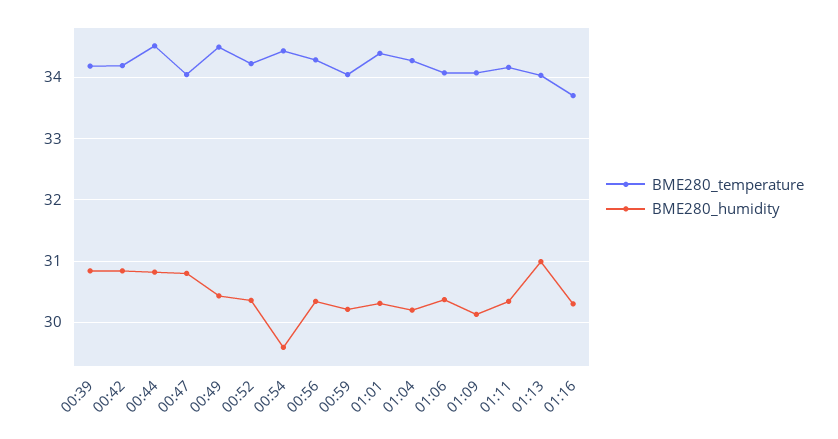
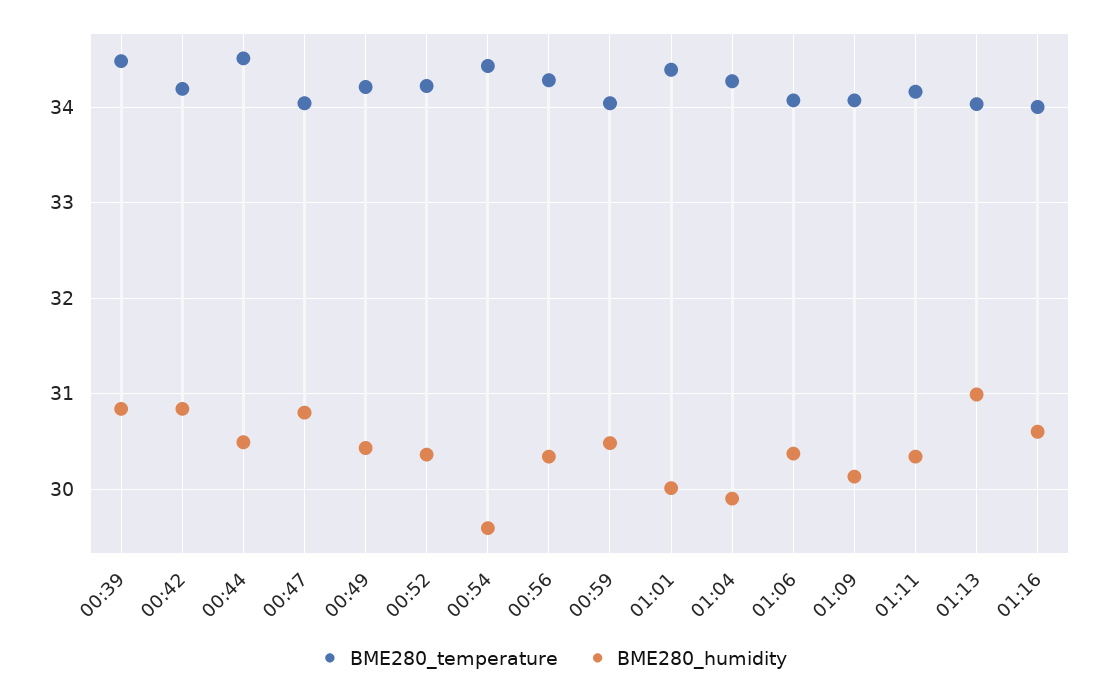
BME280_temperature, 00:39: 34.2 -> 34.5
BME280_humidity, 00:44: 30.8 -> 30.5
BME280_temperature, 00:49: 34.5 -> 34.2
BME280_humidity, 00:59: 30.2 -> 30.5
BME280_humidity, 01:01: 30.3 -> 30
BME280_humidity, 01:04: 30.2 -> 29.9
BME280_temperature, 01:16: 33.7 -> 34
BME280_humidity, 01:16: 30.3 -> 30.6

